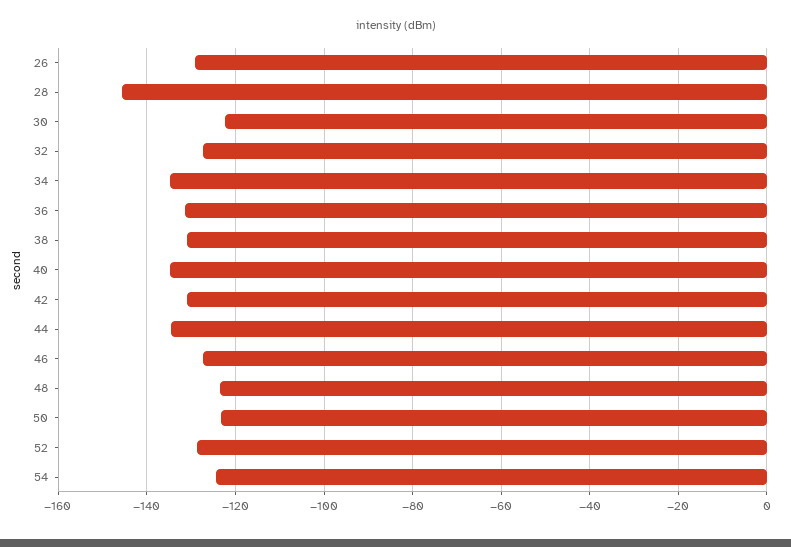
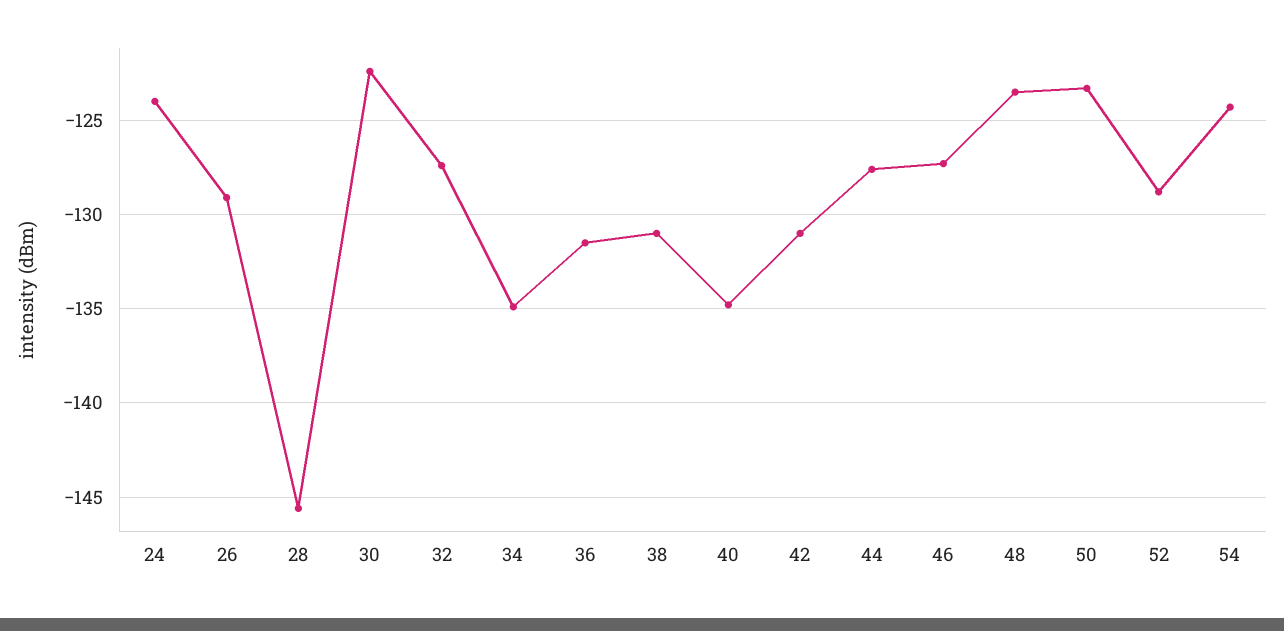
44: -134 -> -127.5
24: none -> -124

